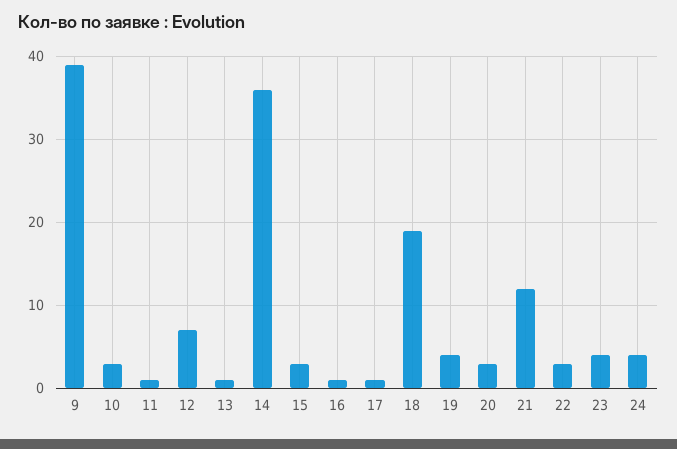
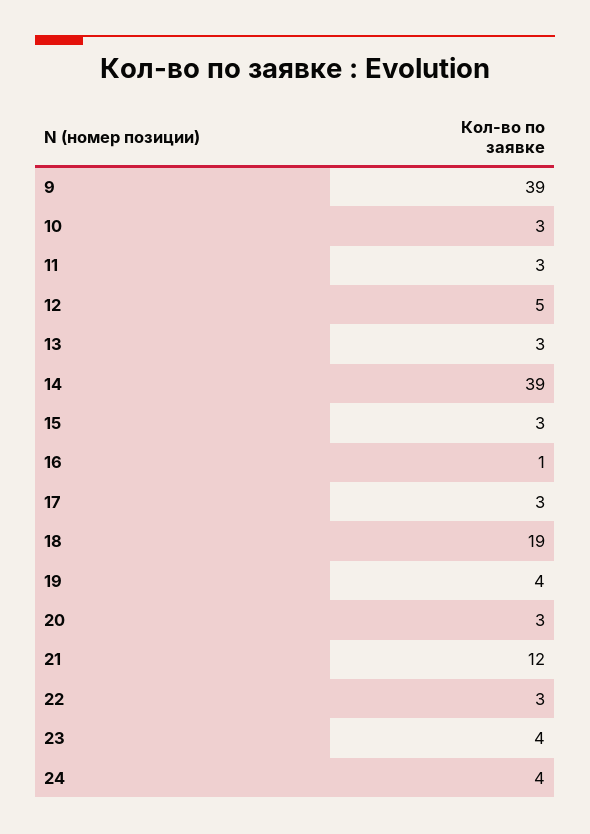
11: 1 -> 3
12: 7 -> 5
13: 1 -> 3
14: 36 -> 39
17: 1 -> 3

